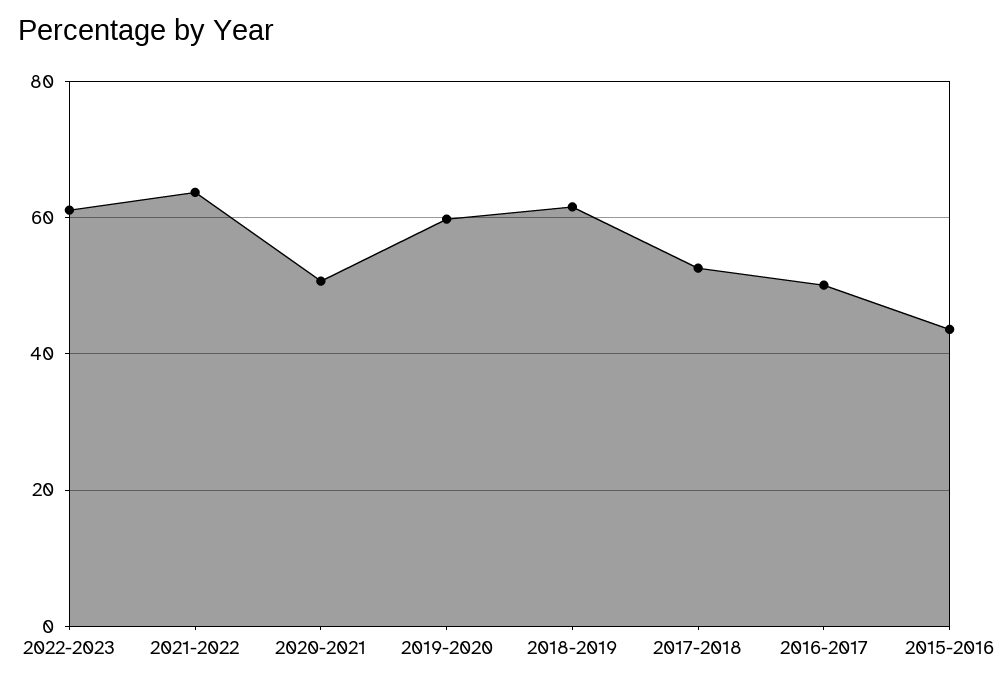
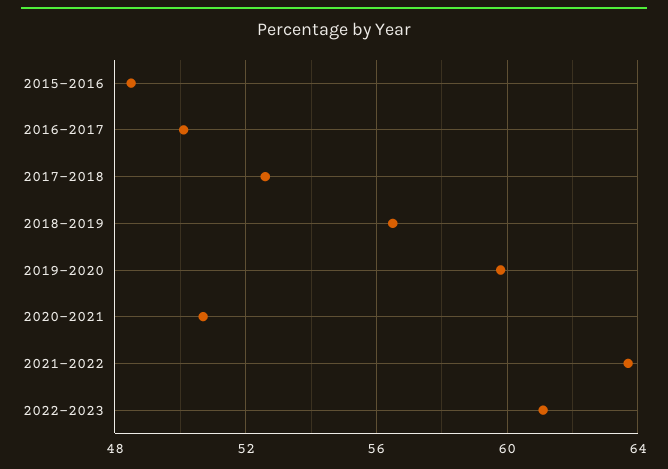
2018-2019: 62 -> 56.5
2015-2016: 44 -> 48.5

